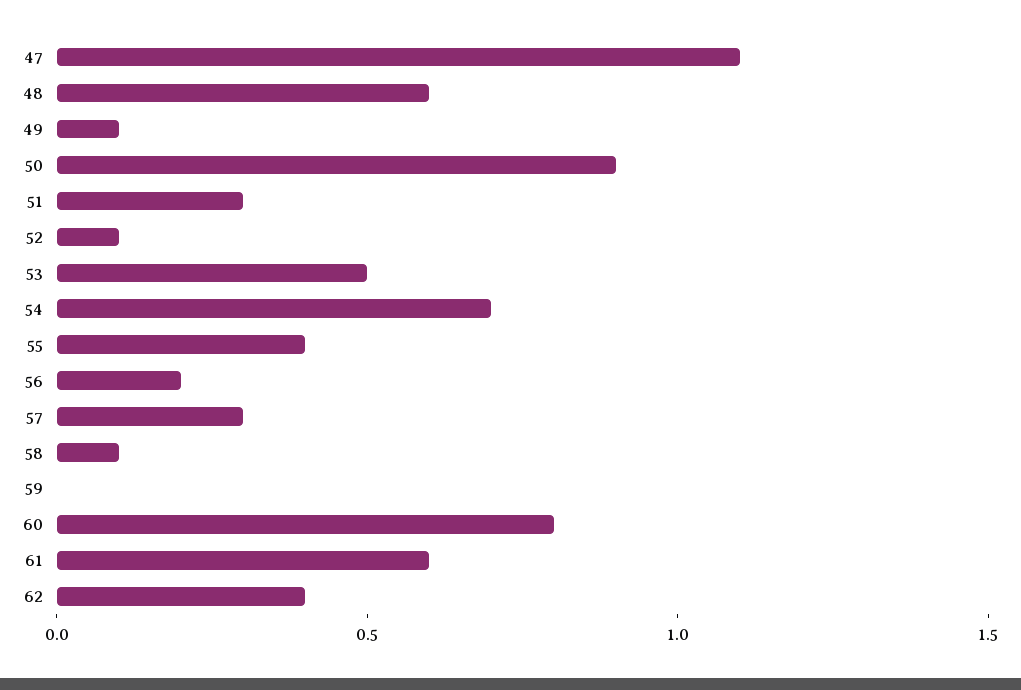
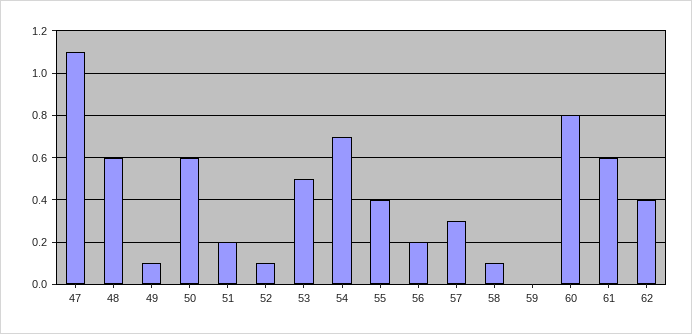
50: 0.9 -> 0.6
51: 0.3 -> 0.2

